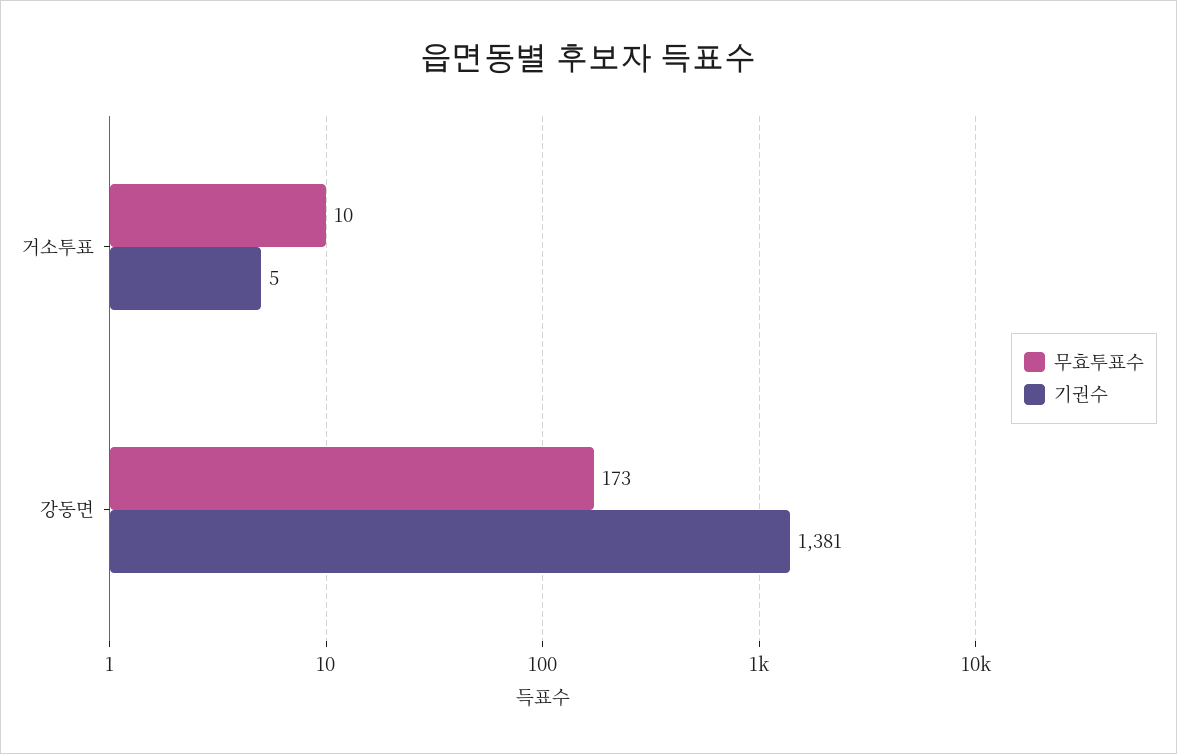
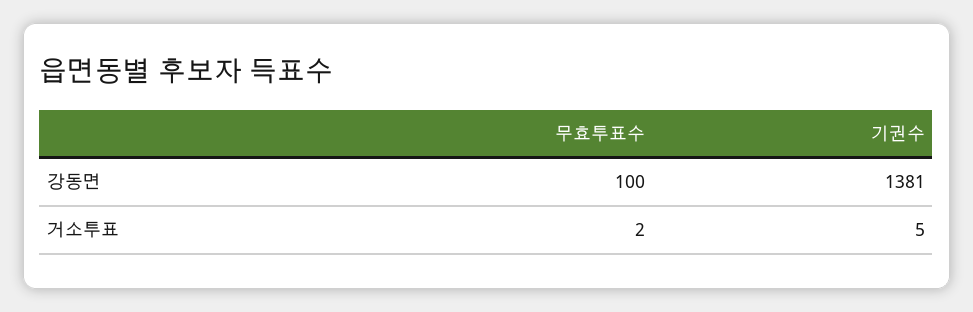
무효투표수, 거소투표: 10 -> 2
무효투표수, 강동면: 173 -> 100

